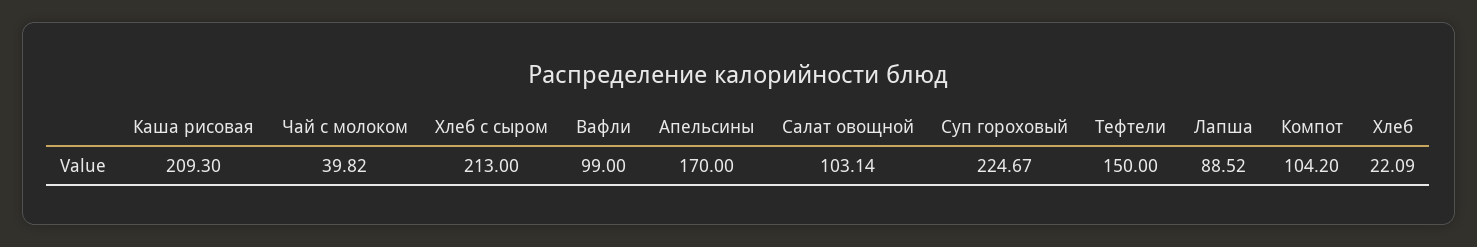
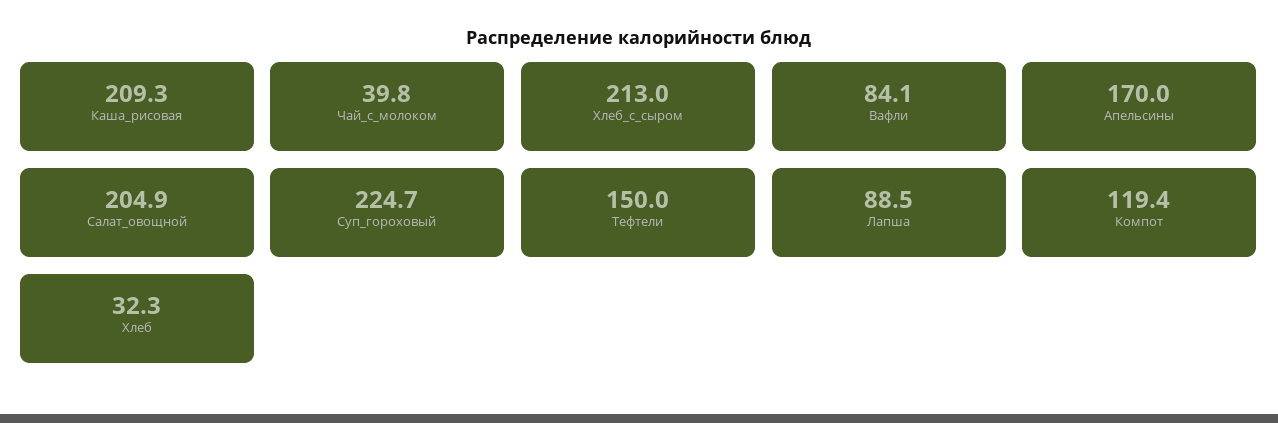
Вафли: 99 -> 84.1
Салат овощной: 103.14 -> 204.9
Компот: 104.2 -> 119.4
Хлеб: 22.09 -> 32.3

